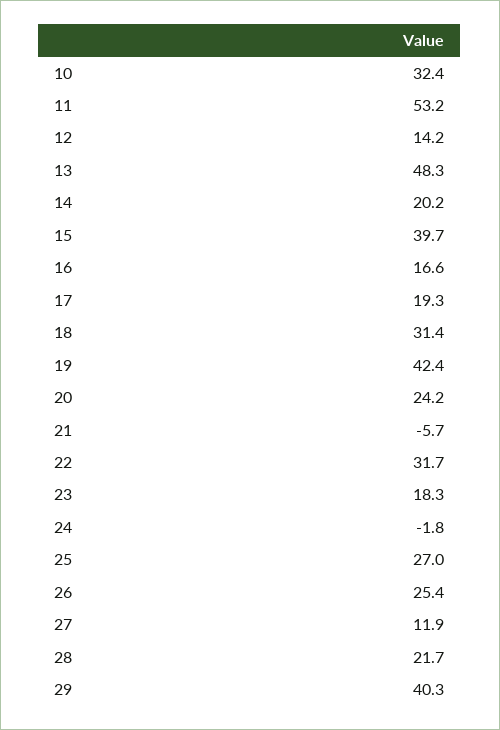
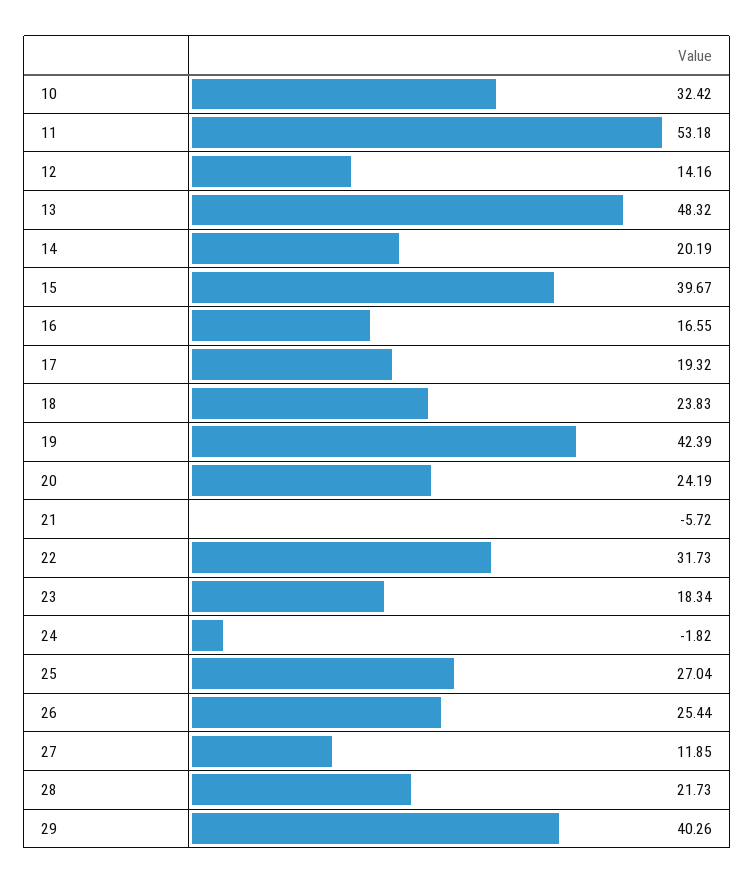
18: 31.4 -> 23.83

